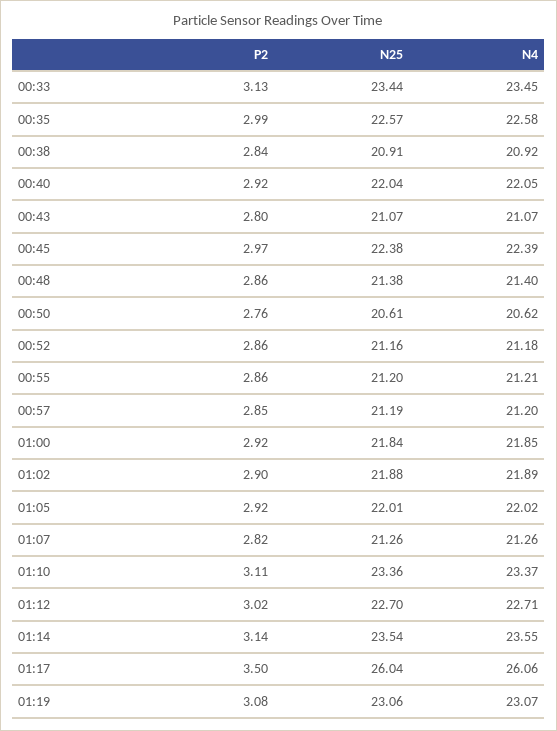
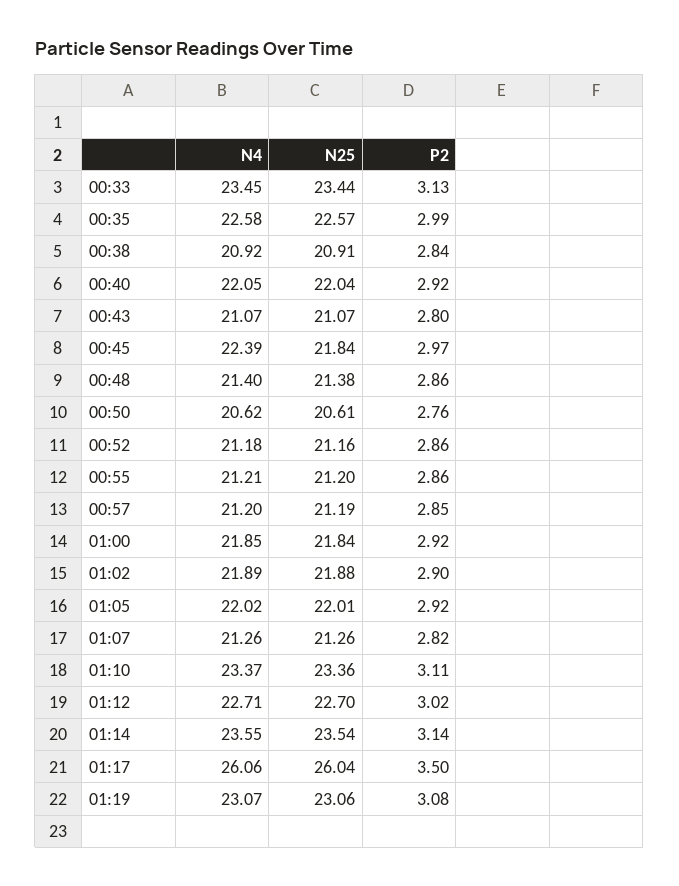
N25, 00:45: 22.38 -> 21.84

